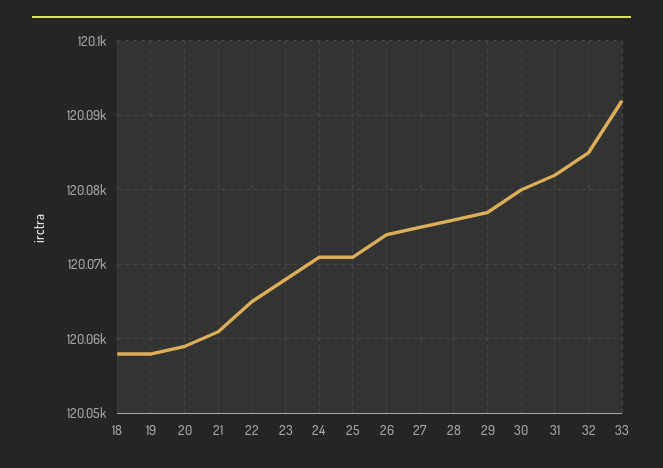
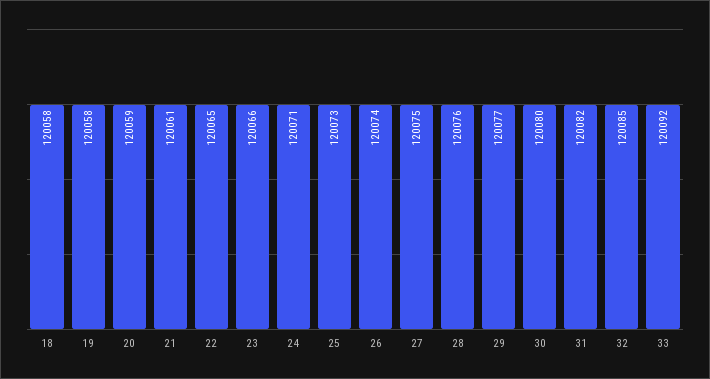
23: 120068 -> 120066
25: 120071 -> 120073

